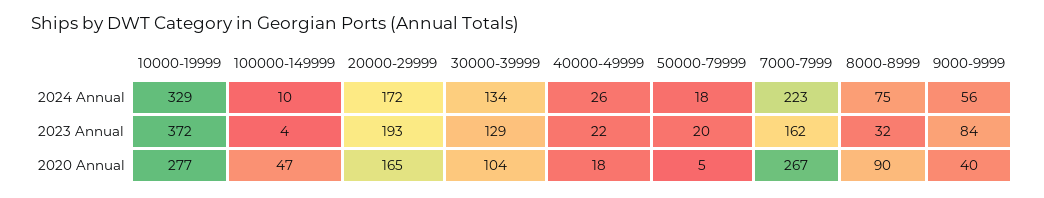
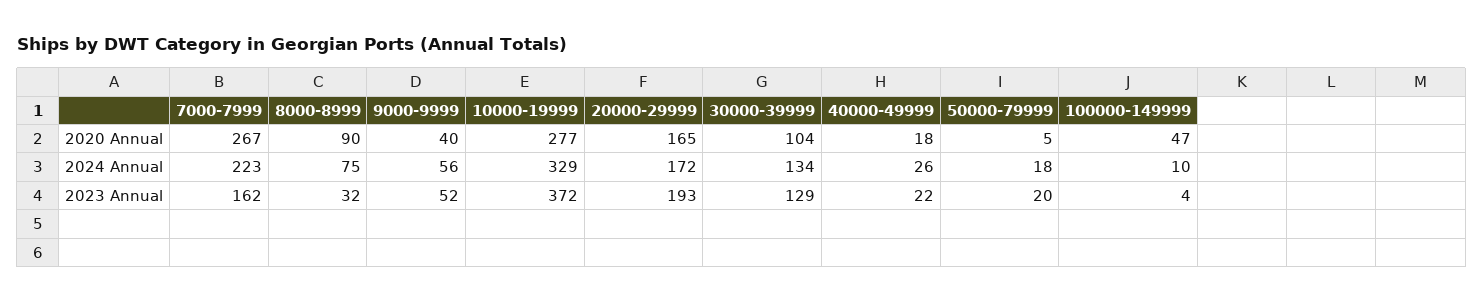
9000-9999, 2023 Annual: 84 -> 52

